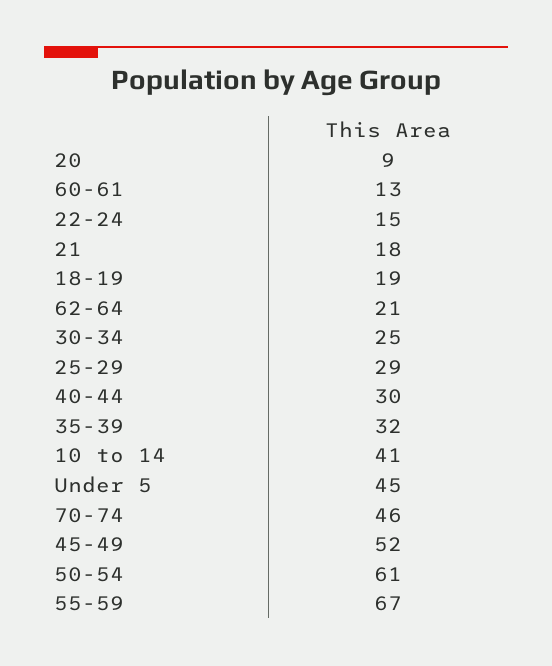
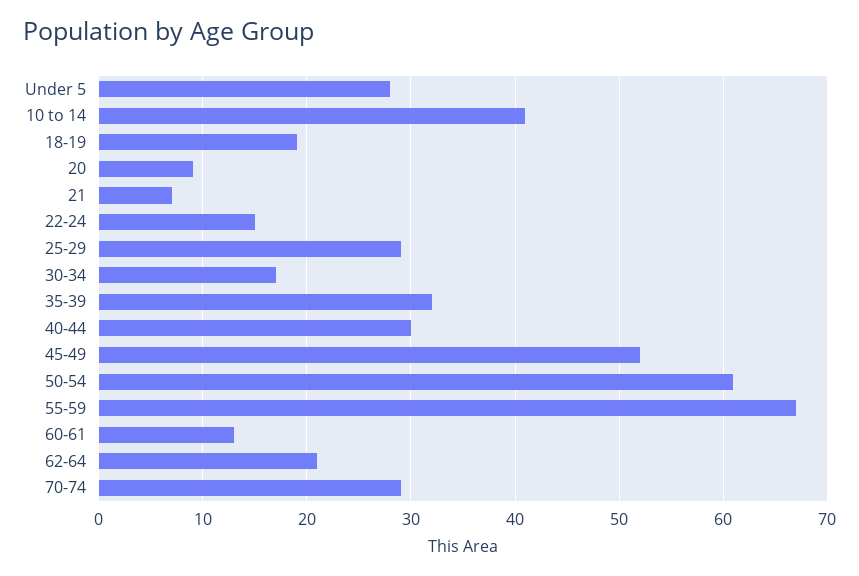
21: 18 -> 7
30-34: 25 -> 17
Under 5: 45 -> 28
70-74: 46 -> 29

